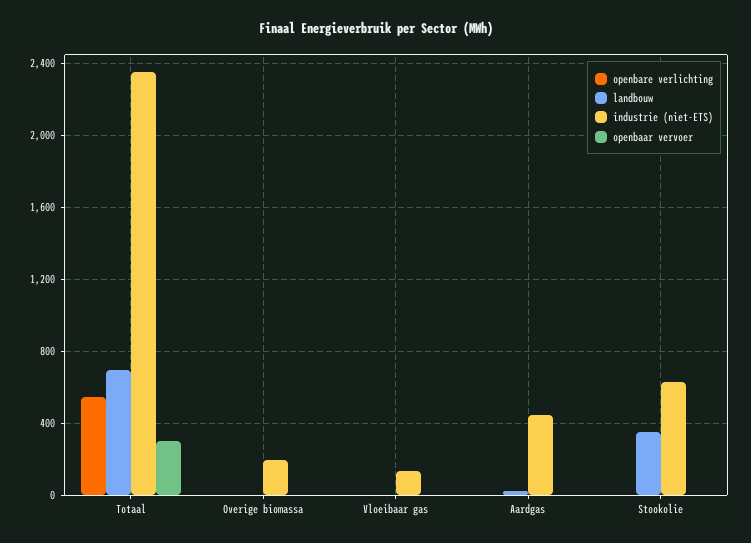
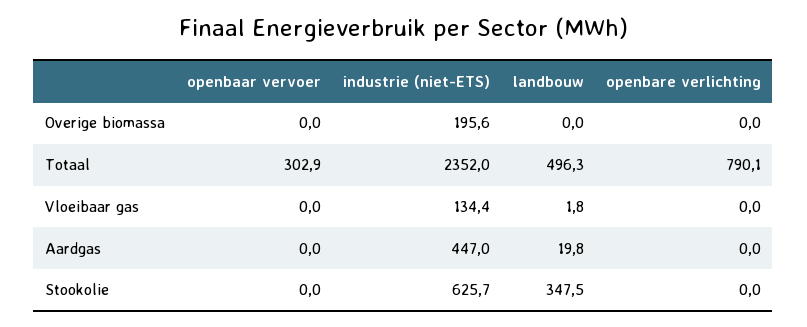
openbare verlichting, Totaal: 550 -> 790.1
landbouw, Totaal: 700 -> 496.3

